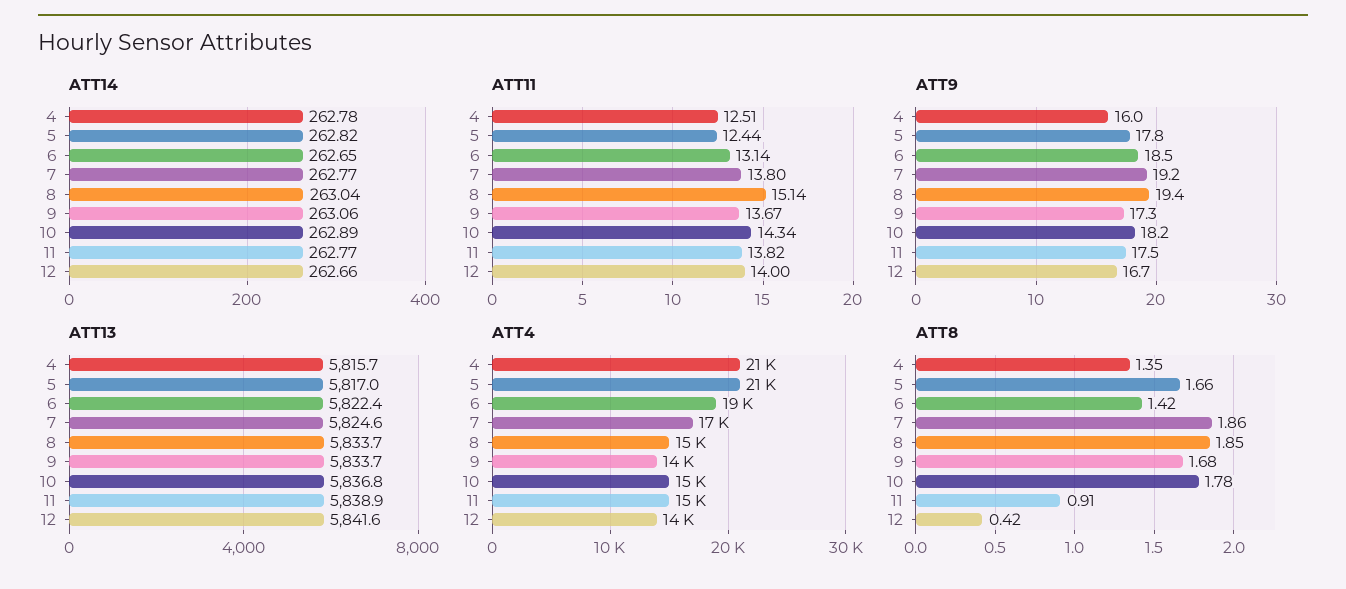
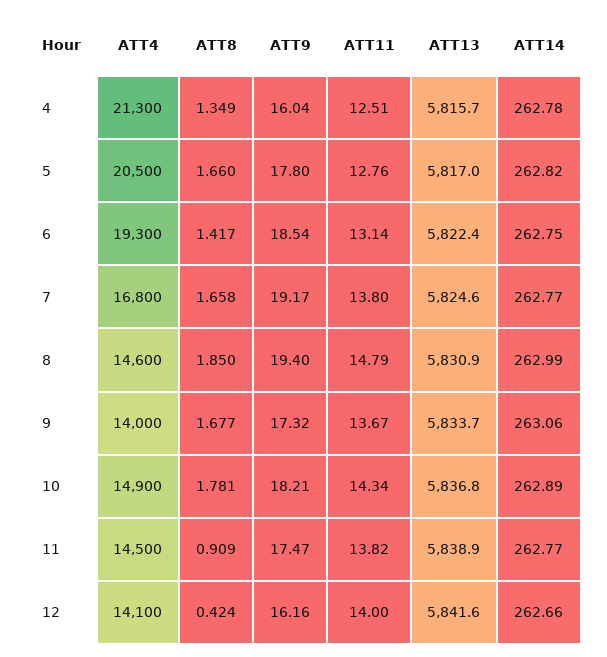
ATT14, 6: 262.65 -> 262.75
ATT14, 8: 263.04 -> 262.99
ATT11, 5: 12.44 -> 12.76
ATT11, 8: 15.14 -> 14.79
ATT9, 12: 16.7 -> 16.16
ATT13, 8: 5833.7 -> 5830.9
ATT8, 7: 1.86 -> 1.658

